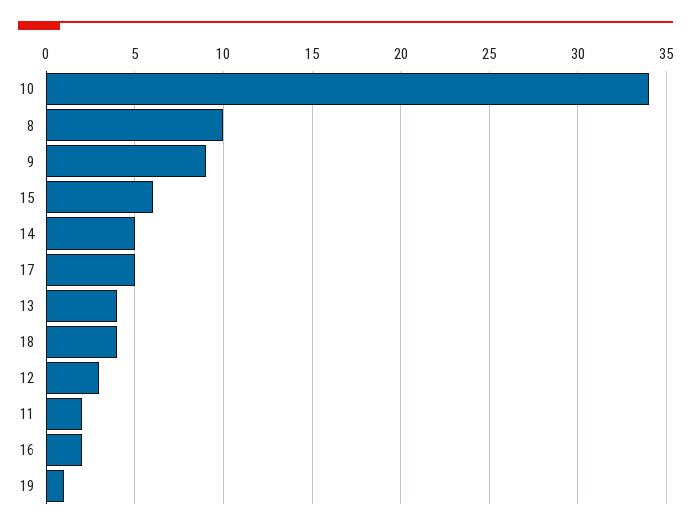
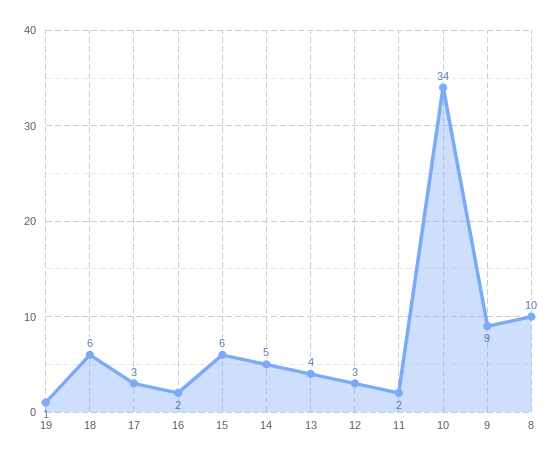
17: 5 -> 3
18: 4 -> 6

